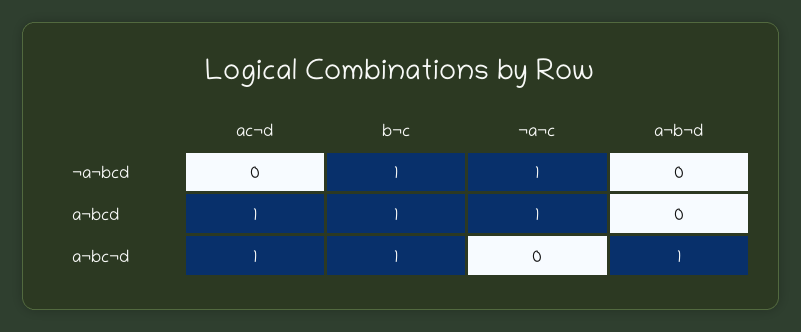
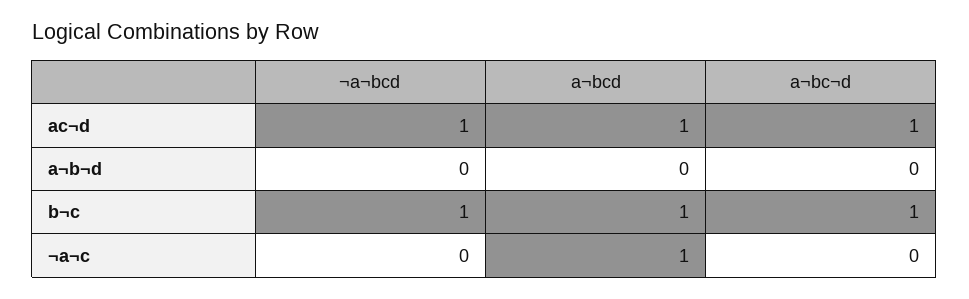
ac¬d, ¬a¬bcd: 0 -> 1
¬a¬c, ¬a¬bcd: 1 -> 0
a¬b¬d, a¬bc¬d: 1 -> 0

